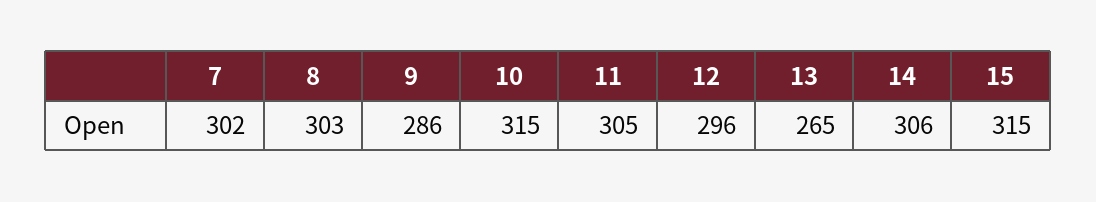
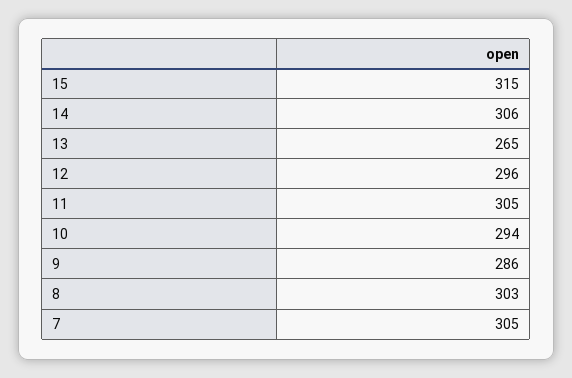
7: 302 -> 305
10: 315 -> 294

